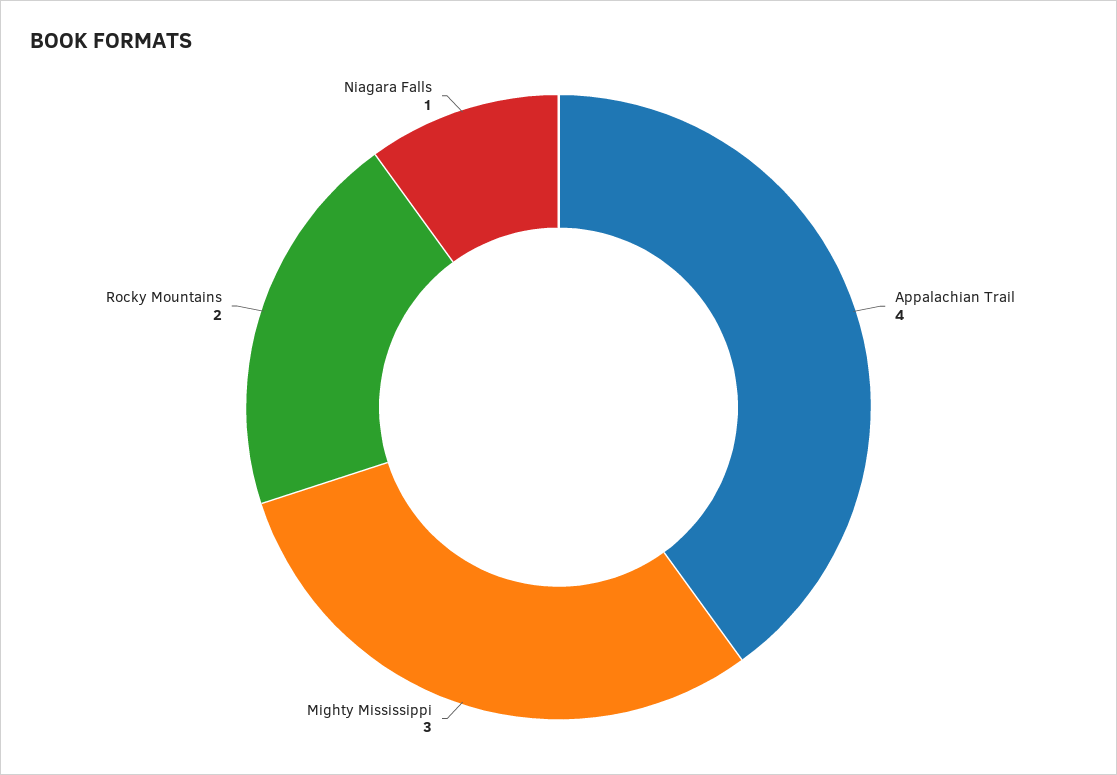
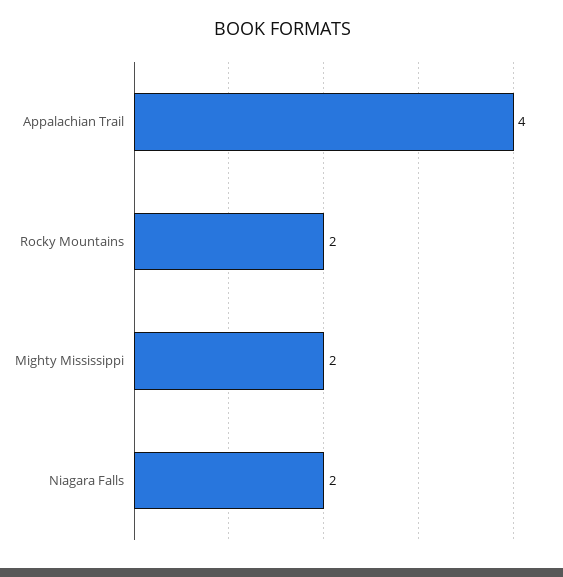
Mighty Mississippi: 3 -> 2
Niagara Falls: 1 -> 2

